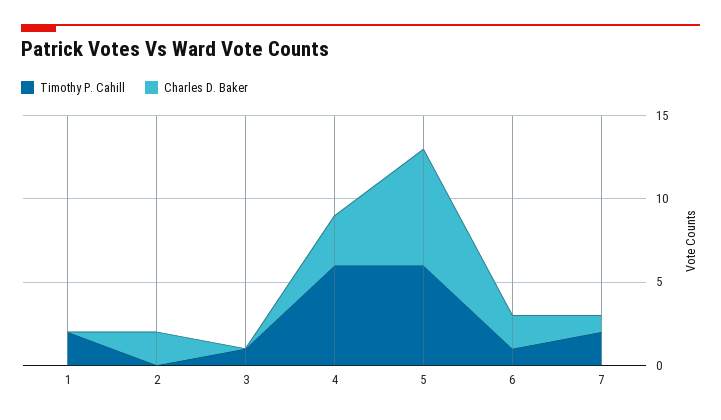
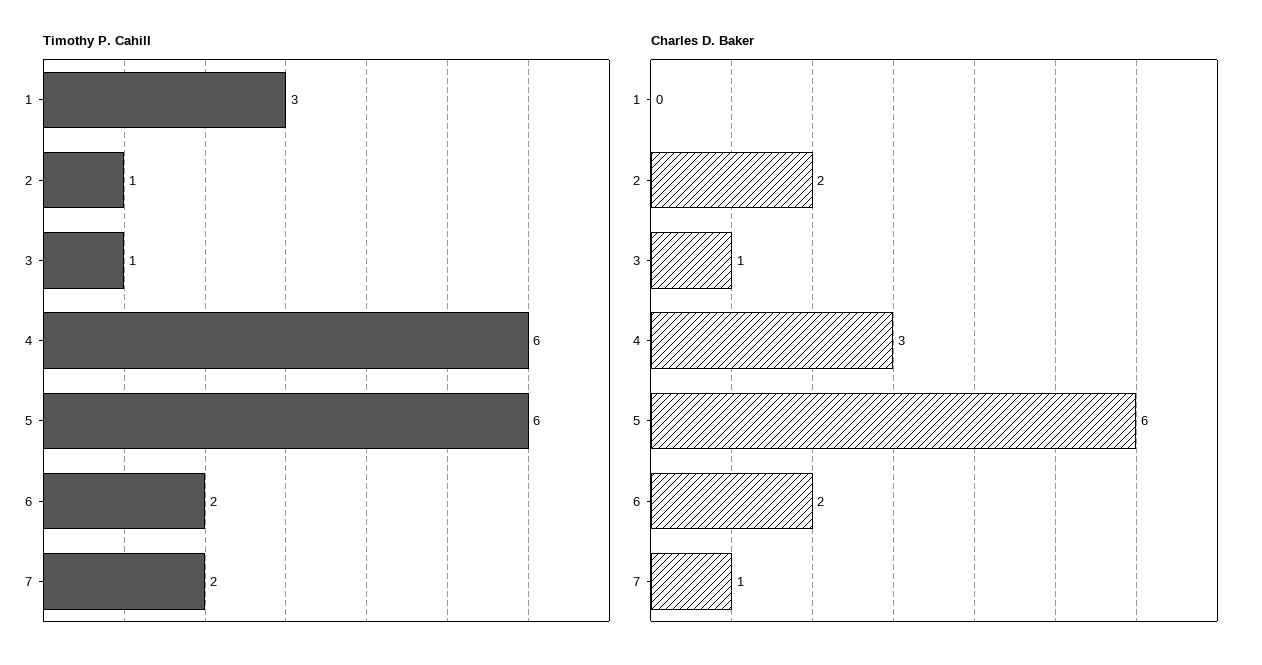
Timothy P. Cahill, 1: 2 -> 3
Timothy P. Cahill, 2: 0 -> 1
Charles D. Baker, 3: 0 -> 1
Charles D. Baker, 5: 7 -> 6
Timothy P. Cahill, 6: 1 -> 2

